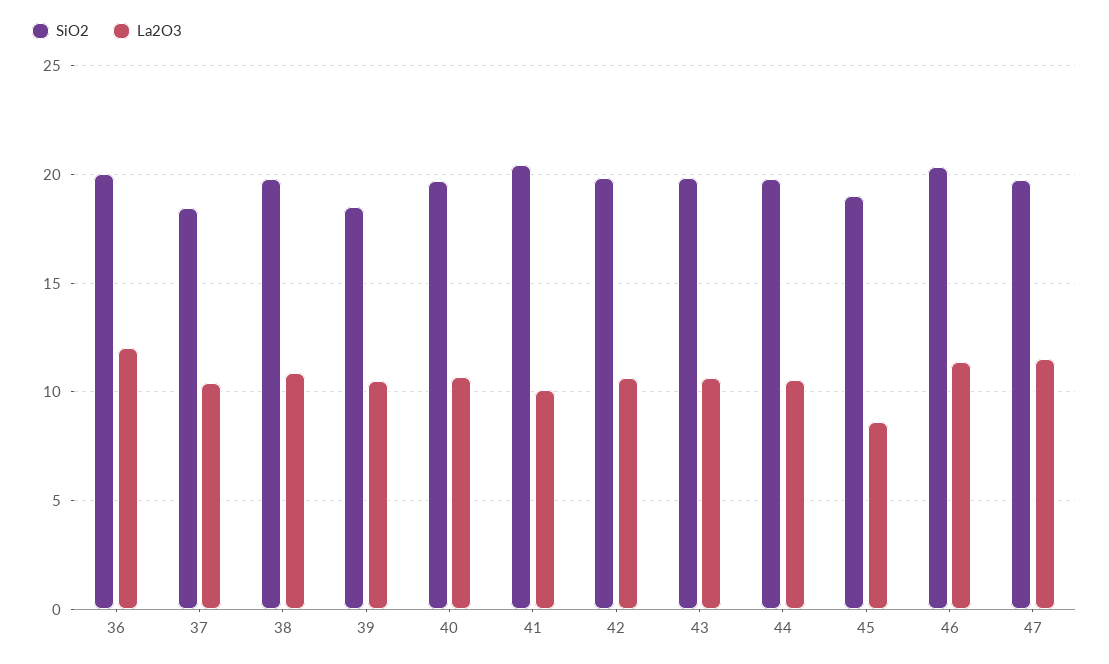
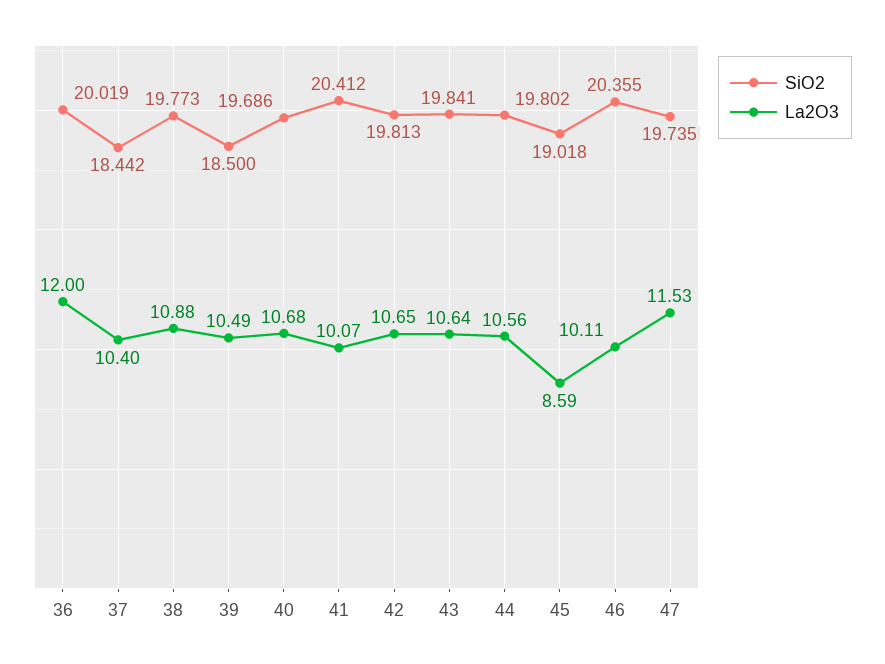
La2O3, 46: 11.5 -> 10.11

